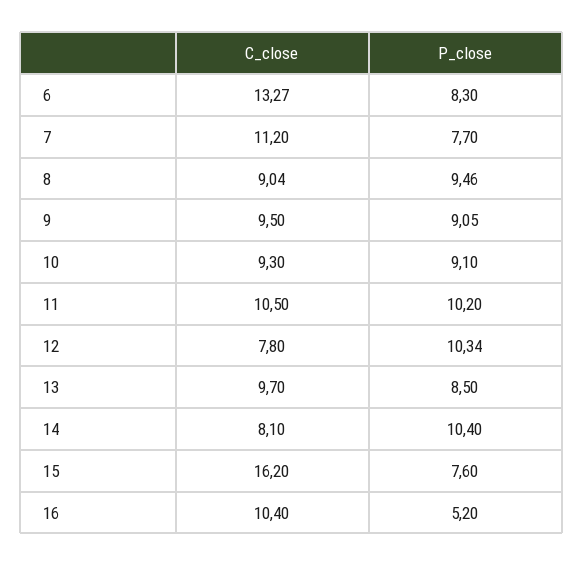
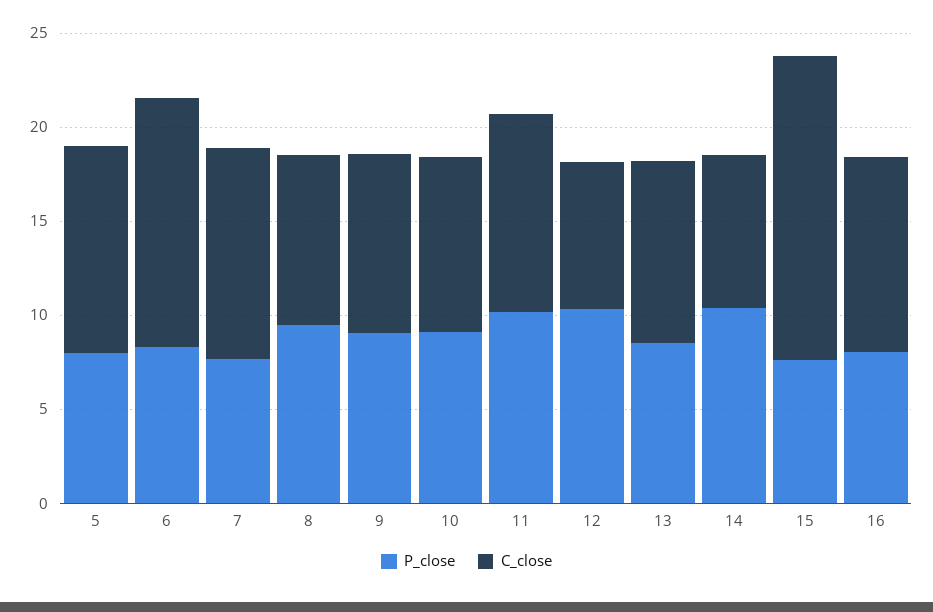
P_close, 16: 5.2 -> 8
P_close, 5: none -> 8
C_close, 5: none -> 11

